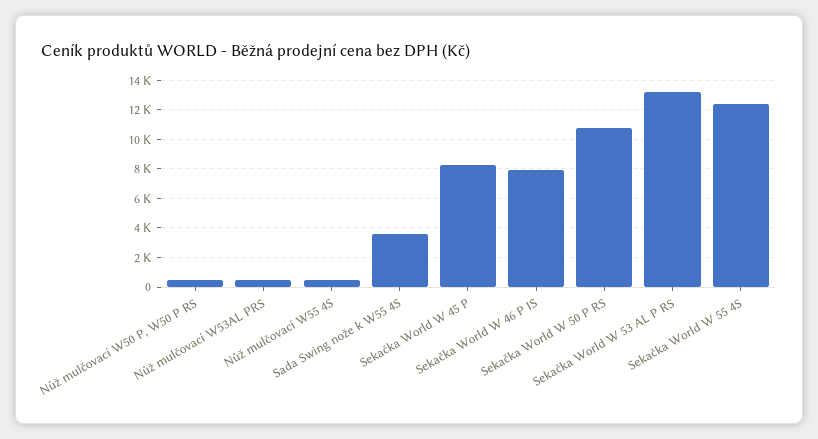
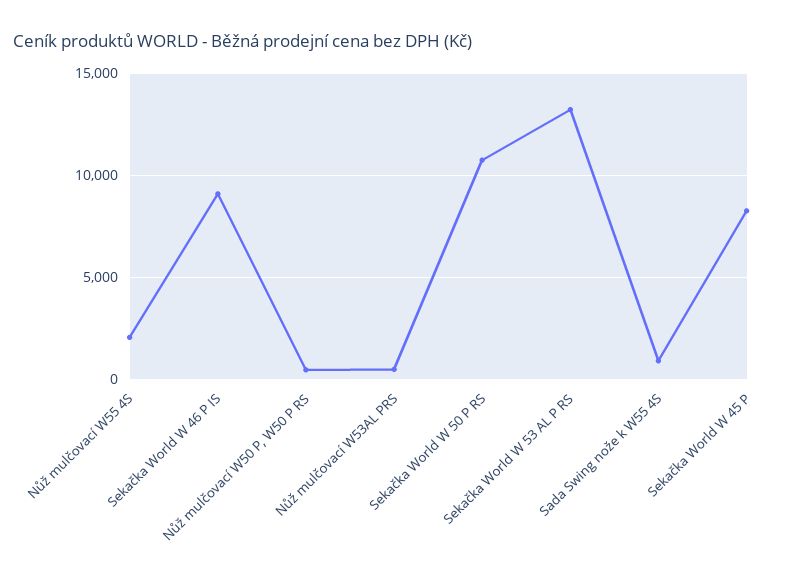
Nůž mulčovací W55 4S: 500 -> 2000
Sada Swing nože k W55 4S: 3500 -> 1000
Sekačka World W 46 P IS: 8000 -> 9000
Sekačka World W 55 4S: 12500 -> none

